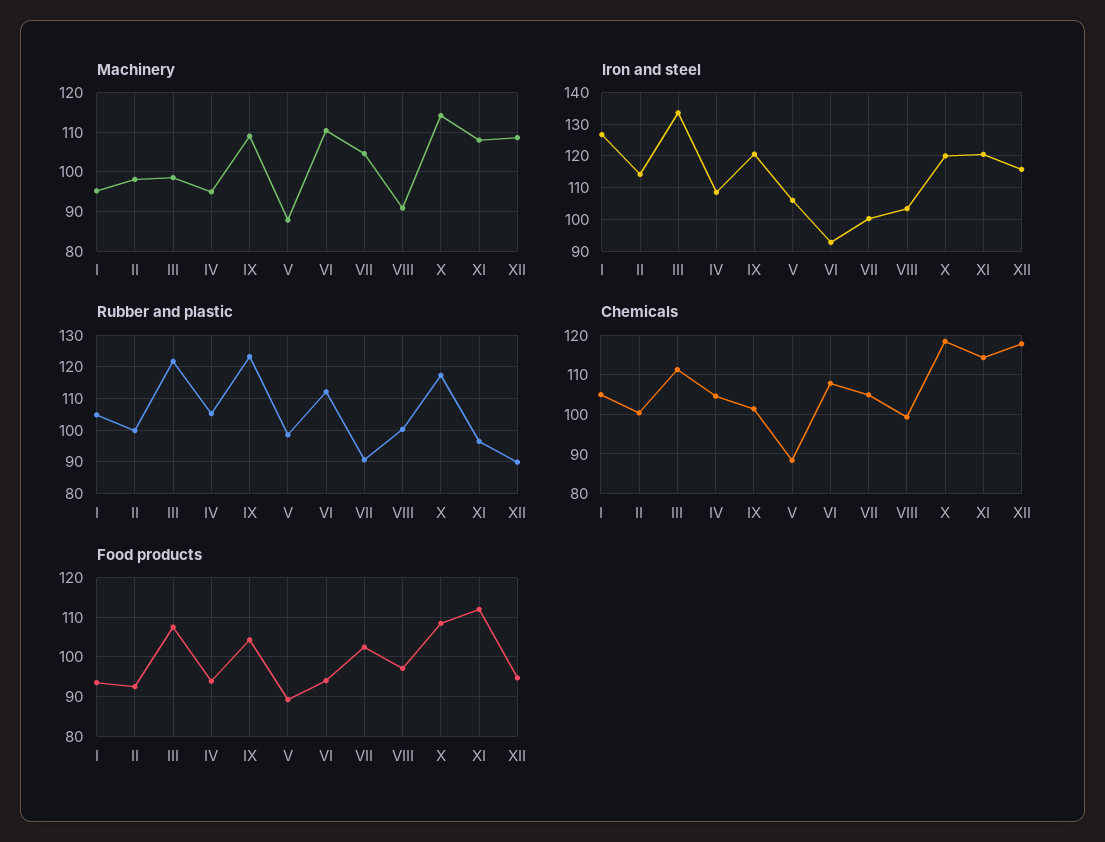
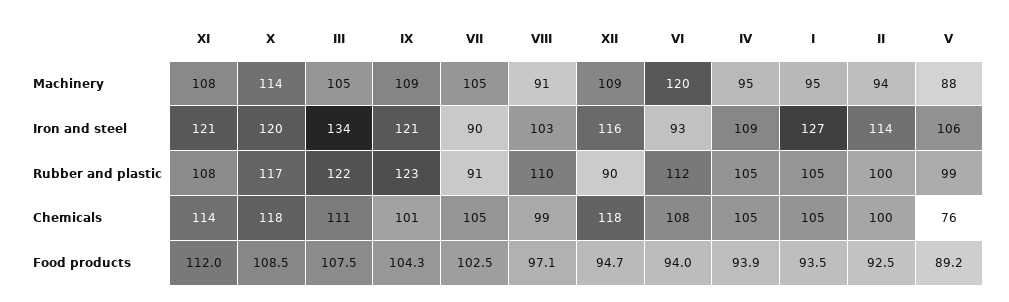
Machinery, II: 98 -> 94
Machinery, III: 98 -> 105
Machinery, VI: 110 -> 120
Iron and steel, VII: 100 -> 90
Rubber and plastic, VIII: 100 -> 110
Rubber and plastic, XI: 96 -> 108
Chemicals, V: 88 -> 76

